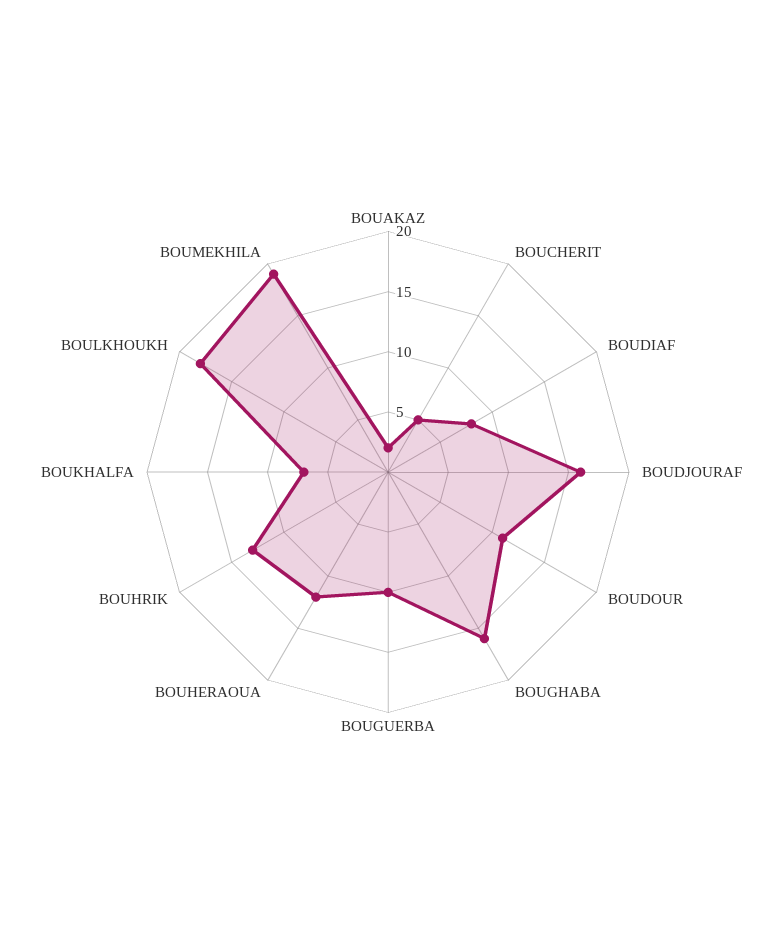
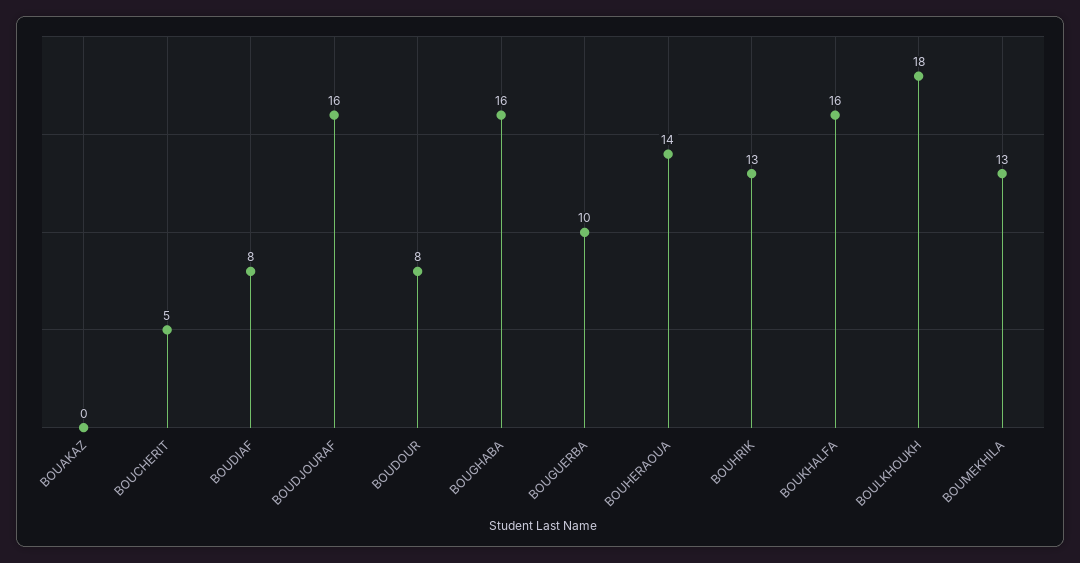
BOUAKAZ: 2 -> 0
BOUDOUR: 11 -> 8
BOUHERAOUA: 12 -> 14
BOUKHALFA: 7 -> 16
BOUMEKHILA: 19 -> 13

